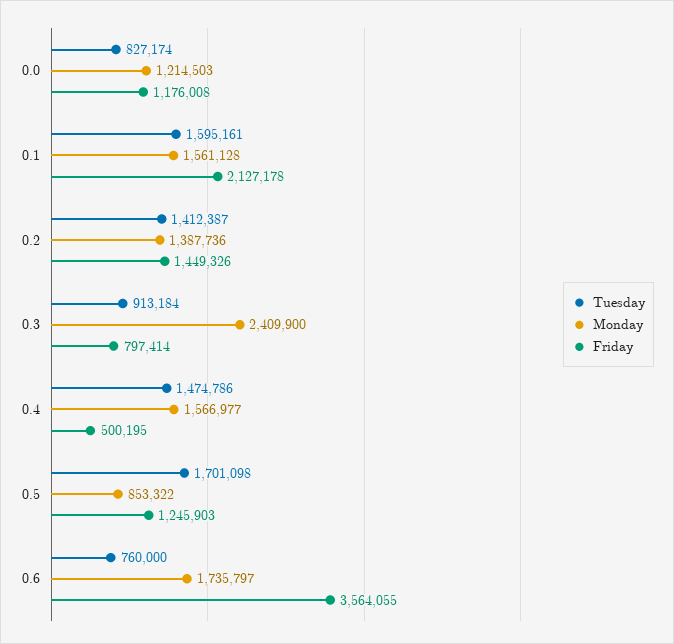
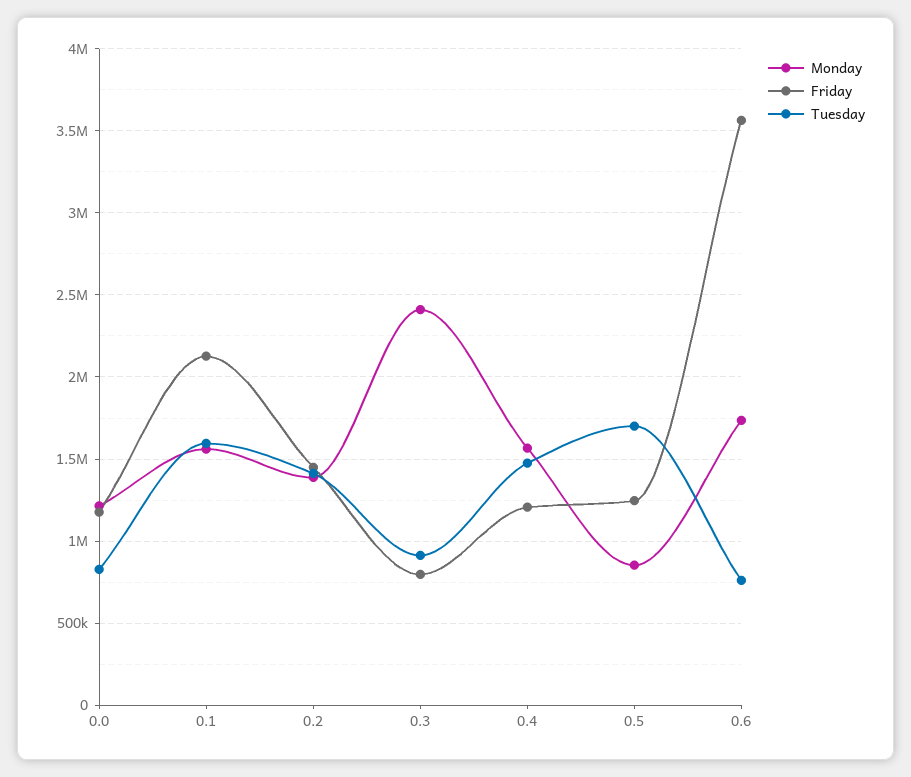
Friday, 0.4: 500195 -> 1200000

